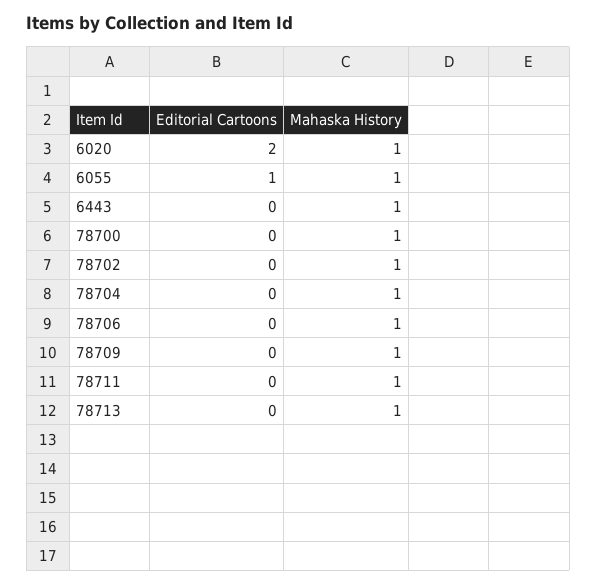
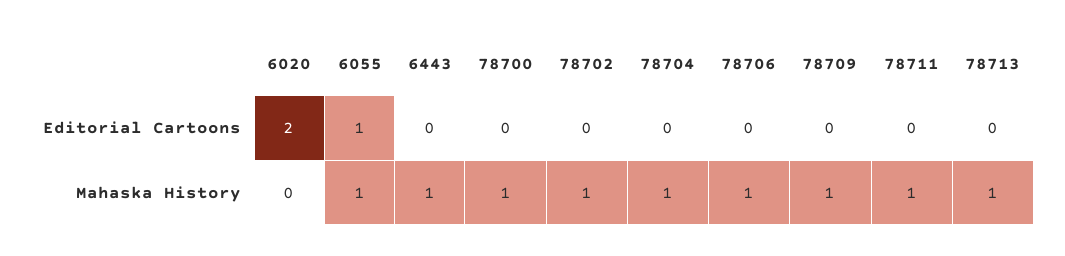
Mahaska History, 6020: 1 -> 0

